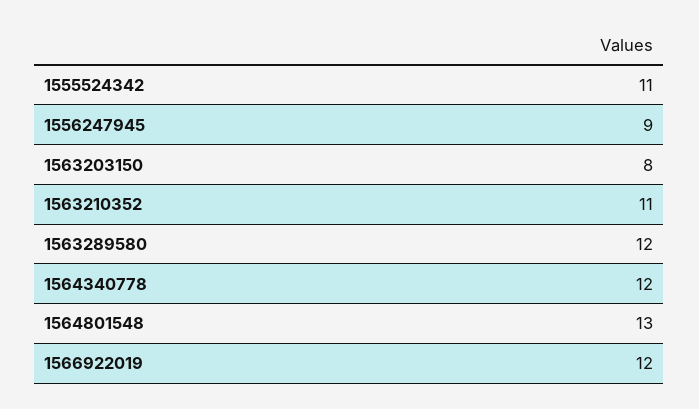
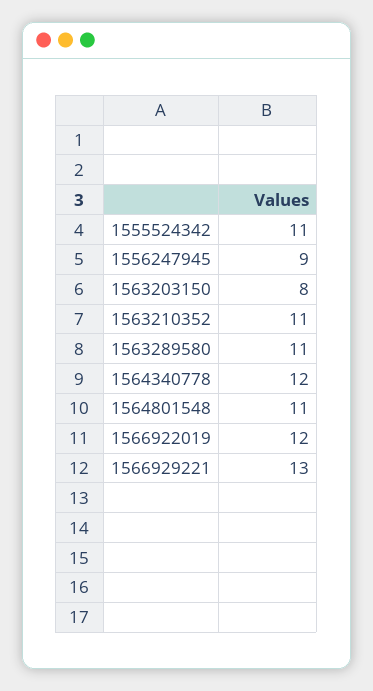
1563289580: 12 -> 11
1564801548: 13 -> 11
1566929221: none -> 13

